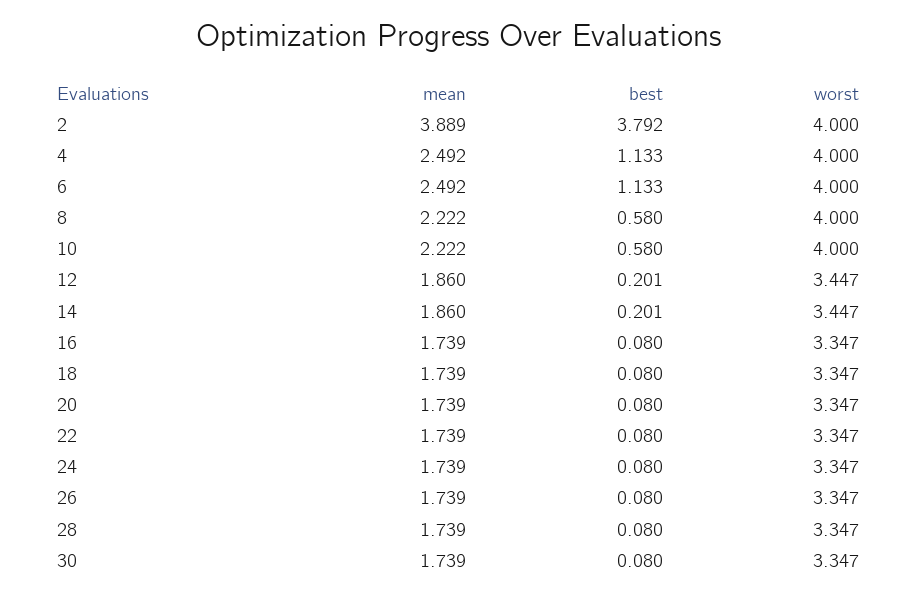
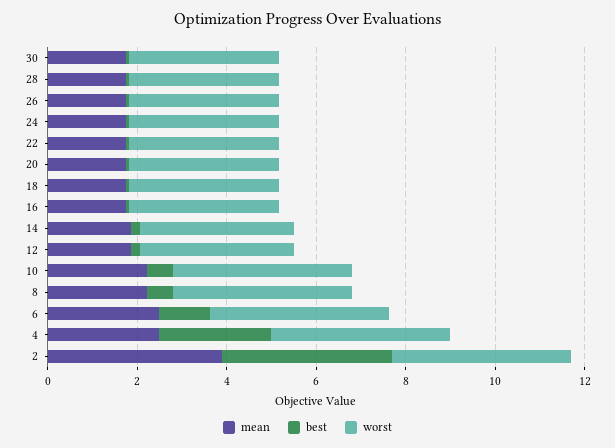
best, 4: 1.133 -> 2.5

